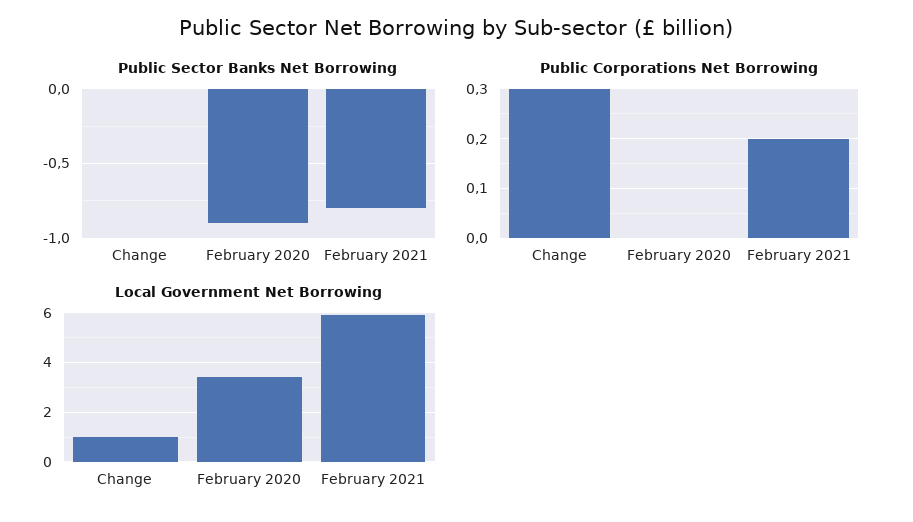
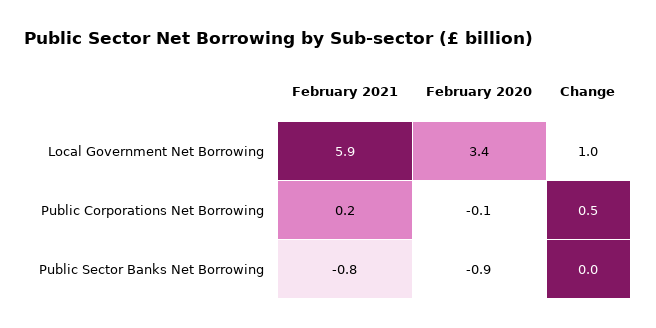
Public Corporations Net Borrowing, Change: 0.3 -> 0.5
Public Corporations Net Borrowing, February 2020: 0 -> -0.1

